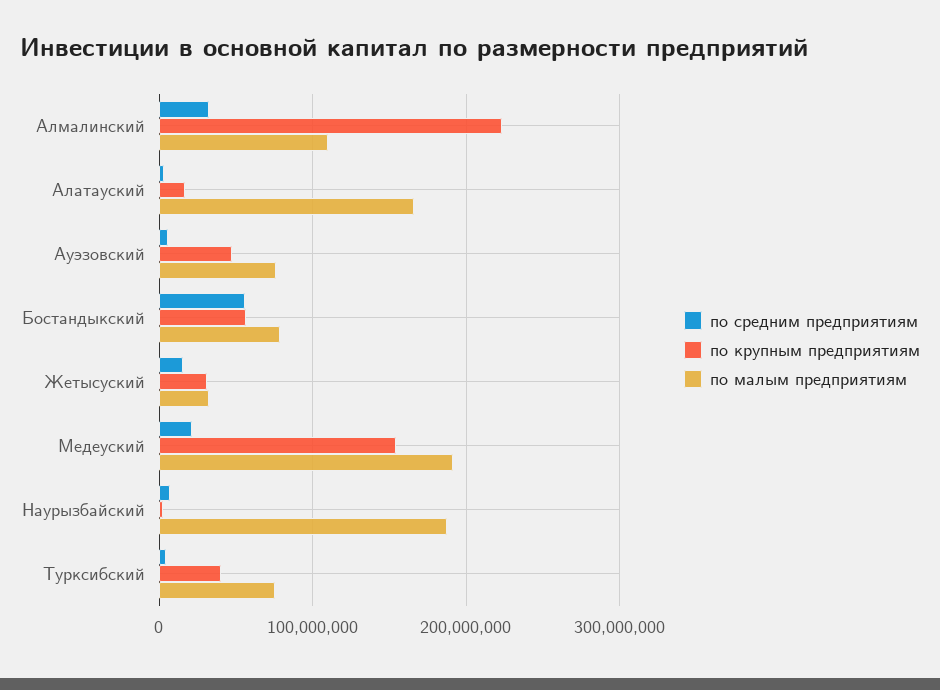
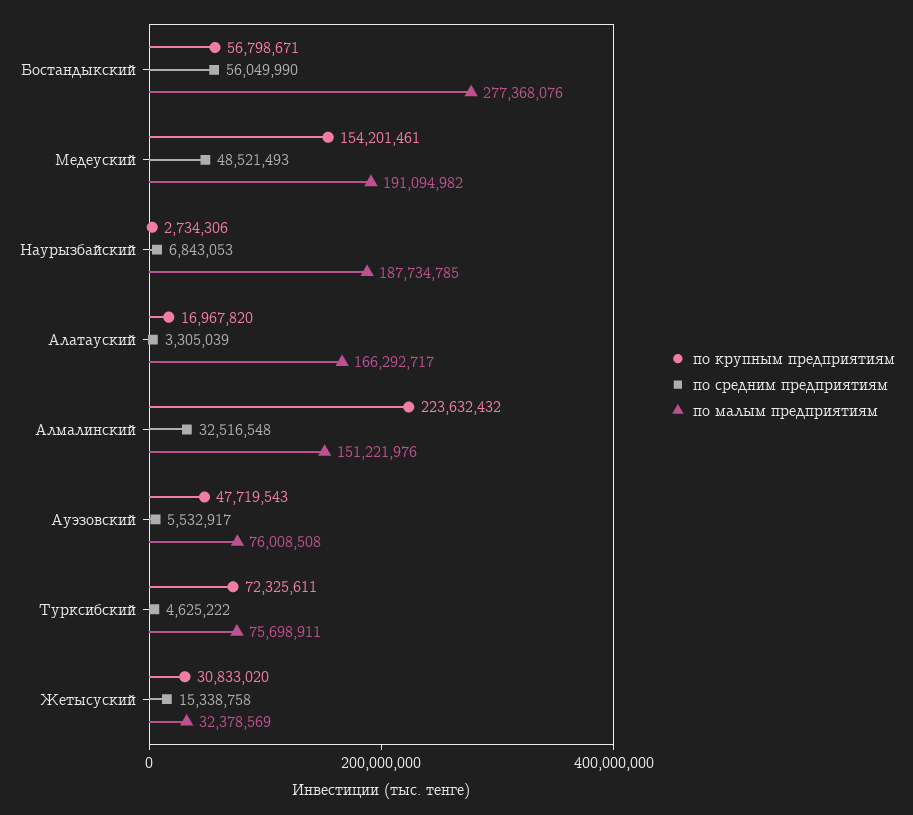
по малым предприятиям, Алмалинский: 110000000 -> 151221976
по малым предприятиям, Бостандыкский: 80000000 -> 277368076
по средним предприятиям, Медеуский: 20000000 -> 48521493
по крупным предприятиям, Турксибский: 40000000 -> 72325611

